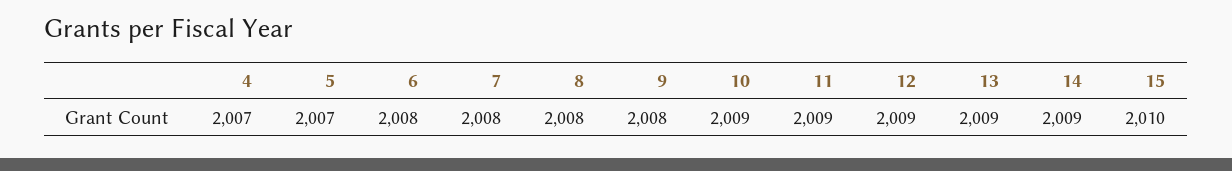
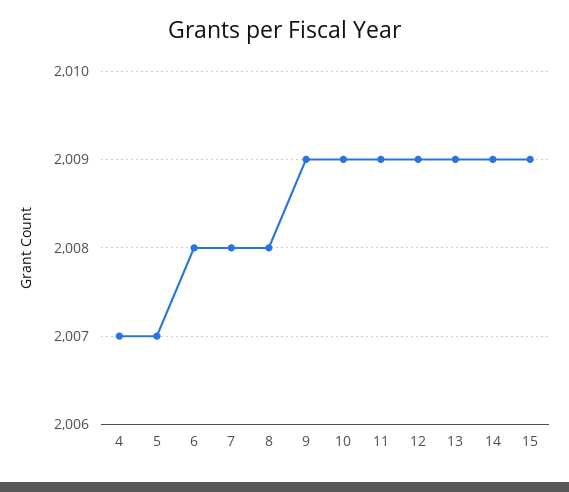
9: 2008 -> 2009
15: 2010 -> 2009

